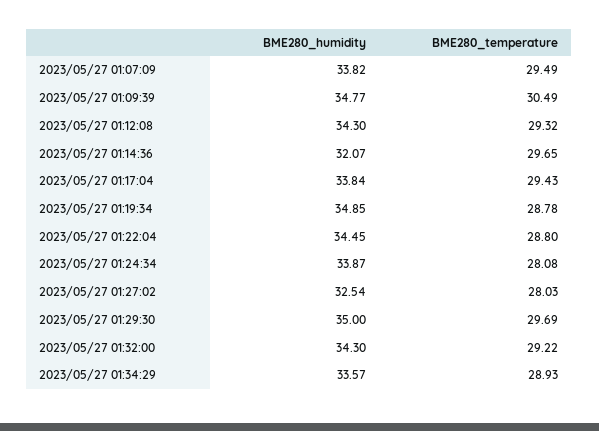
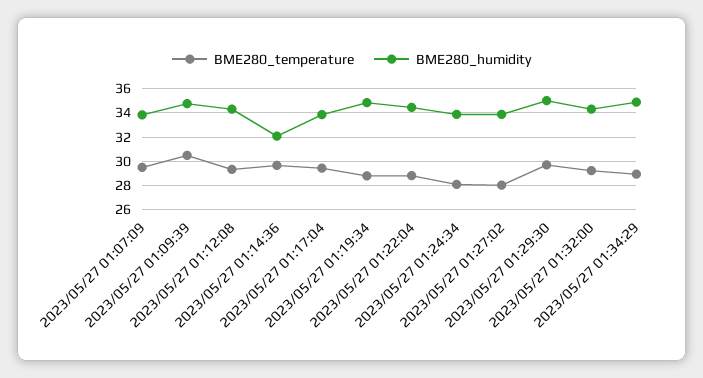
BME280_humidity, 2023/05/27 01:27:02: 32.54 -> 34
BME280_humidity, 2023/05/27 01:34:29: 33.57 -> 35

